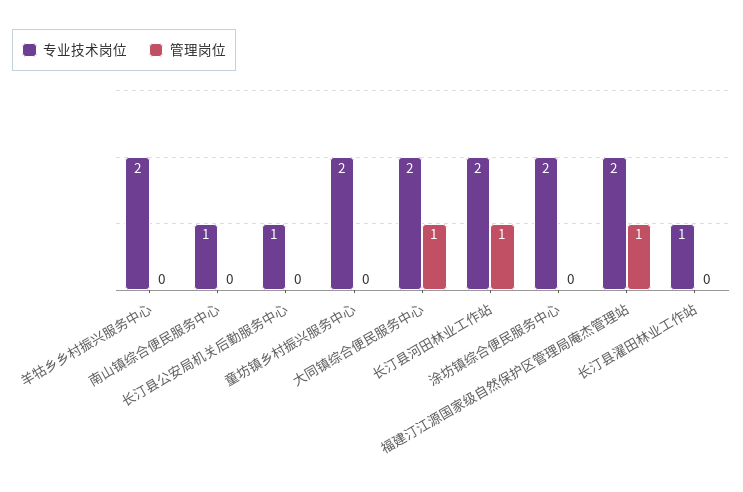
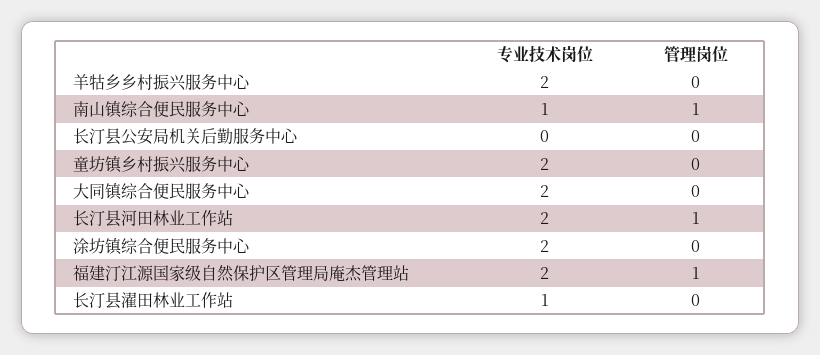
管理岗位, 南山镇综合便民服务中心: 0 -> 1
专业技术岗位, 长汀县公安局机关后勤服务中心: 1 -> 0
管理岗位, 大同镇综合便民服务中心: 1 -> 0

